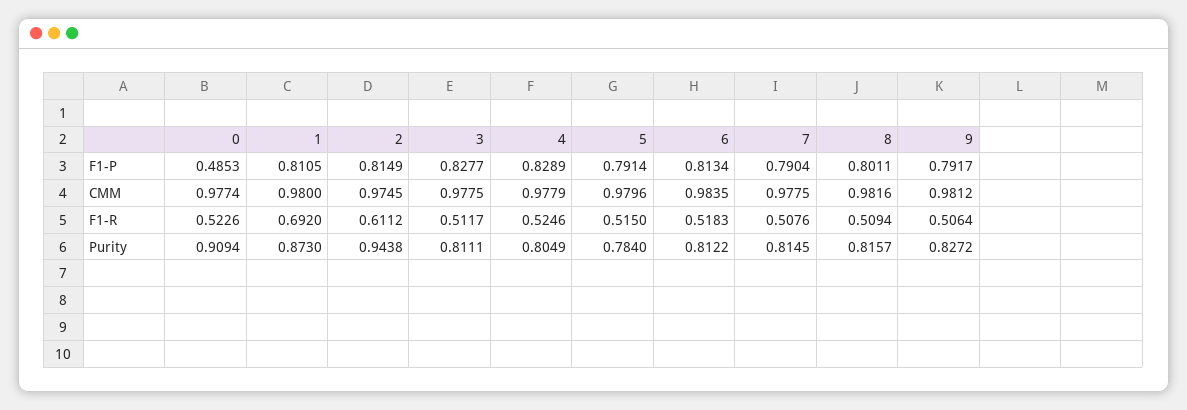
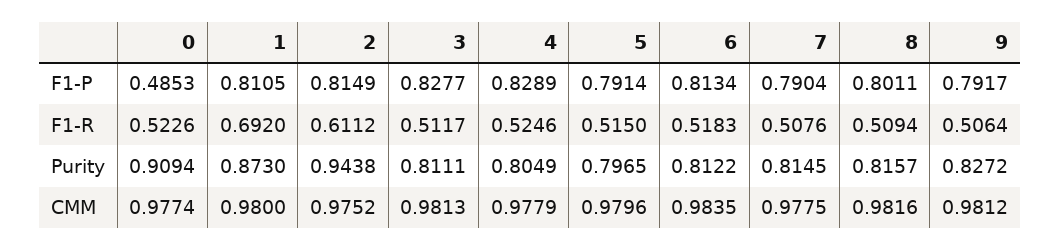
2, CMM: 0.9745 -> 0.9752
3, CMM: 0.9775 -> 0.9813
5, Purity: 0.784 -> 0.7965

